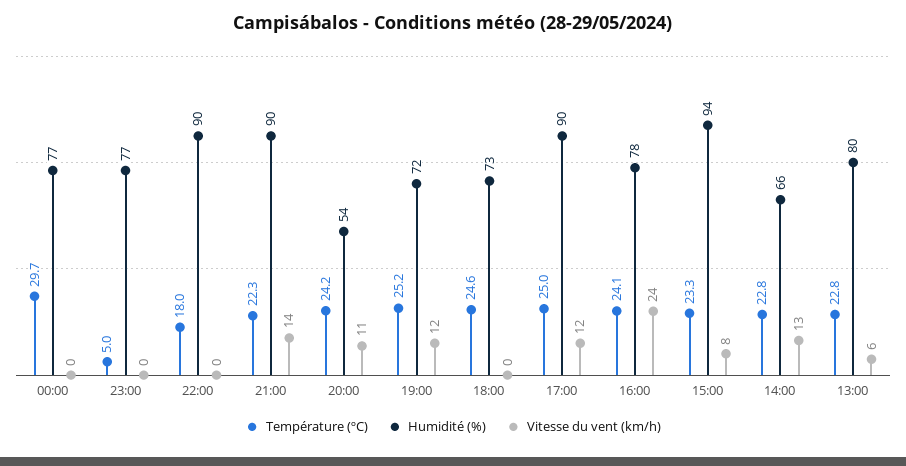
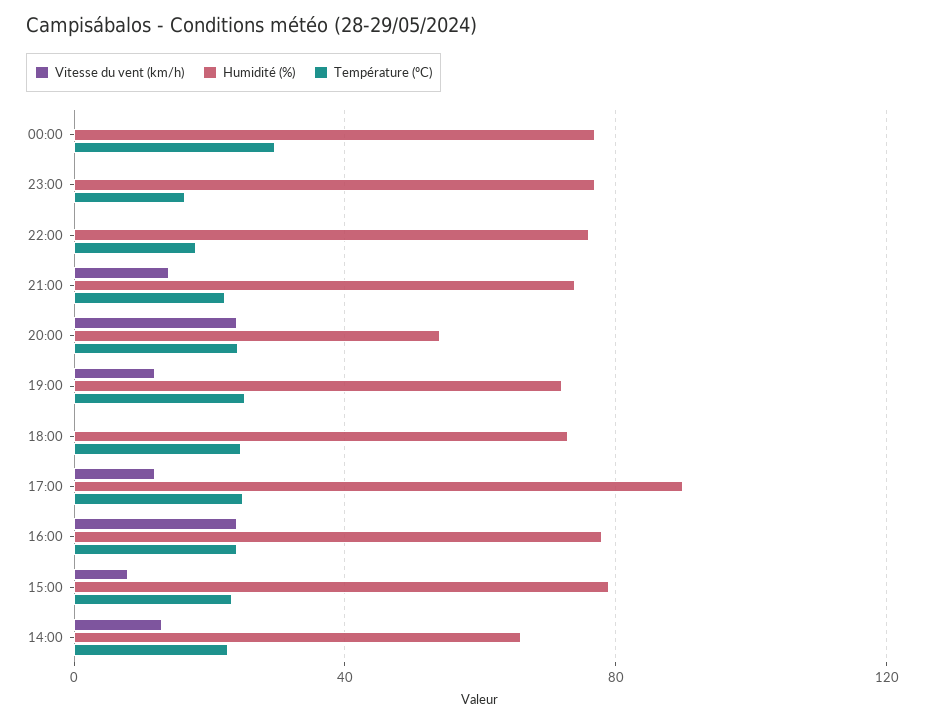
Température (ºC), 23:00: 5 -> 15
Humidité (%), 22:00: 90 -> 75
Humidité (%), 21:00: 90 -> 75
Vitesse du vent (km/h), 20:00: 11 -> 25
Humidité (%), 15:00: 94 -> 80
Température (ºC), 13:00: 22.8 -> none
Humidité (%), 13:00: 80 -> none
Vitesse du vent (km/h), 13:00: 6 -> none

